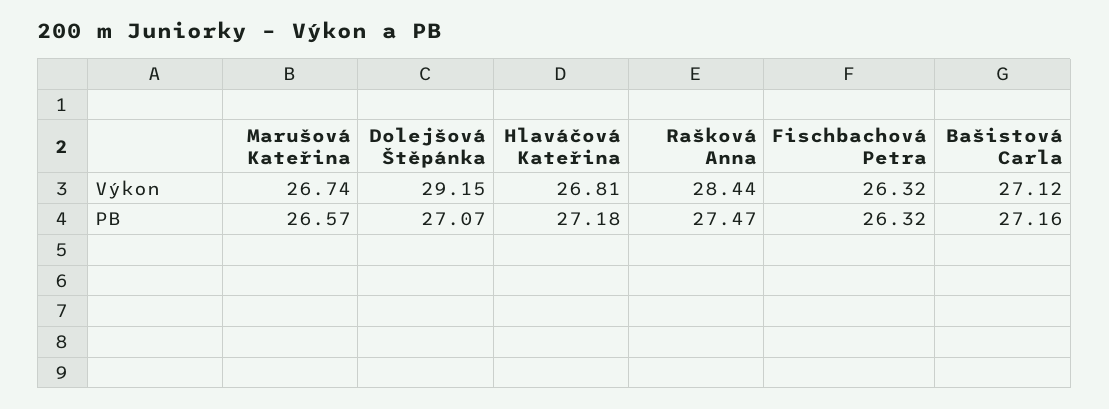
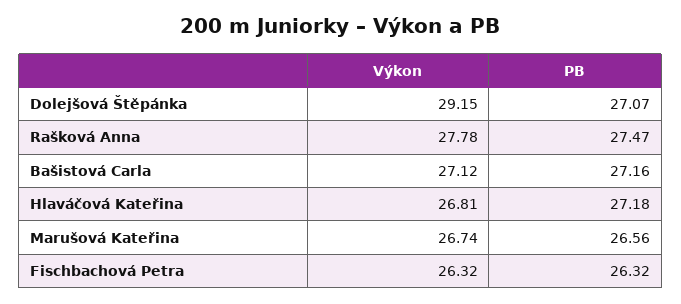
Rašková Anna, Výkon: 28.44 -> 27.78
Marušová Kateřina, PB: 26.57 -> 26.56

